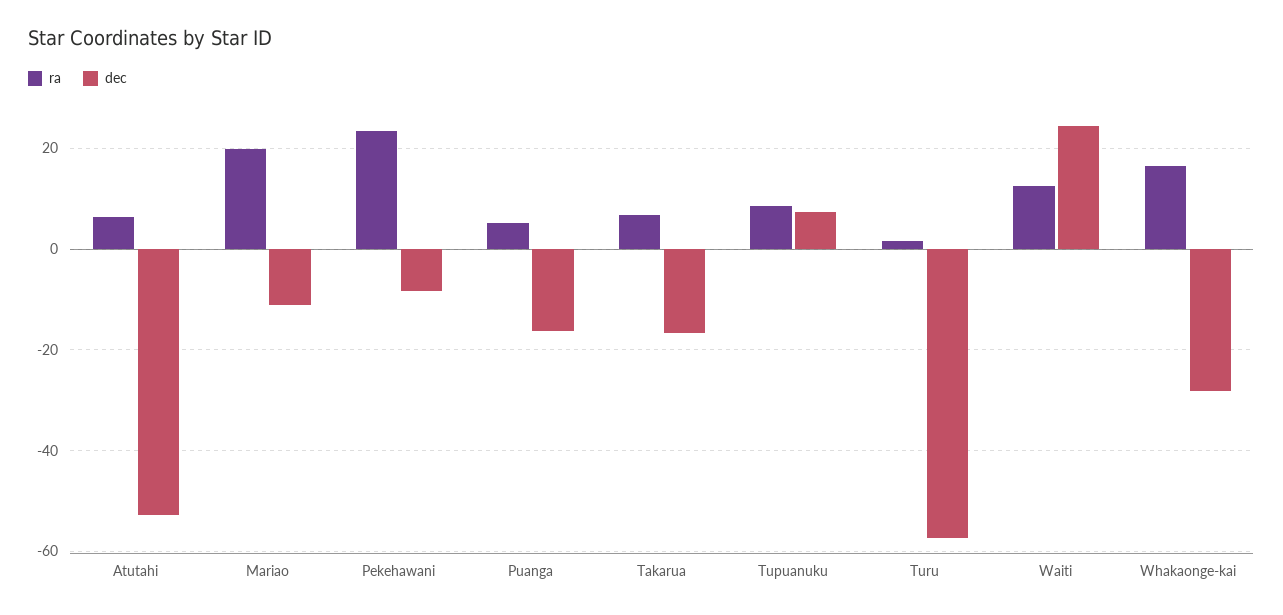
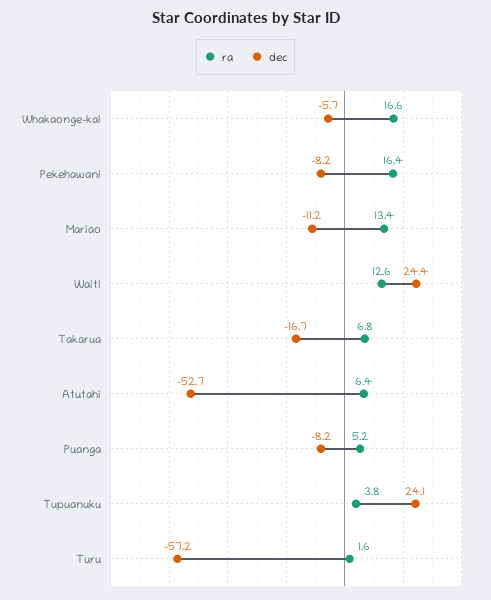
ra, Mariao: 20 -> 13.4
ra, Pekehawani: 24 -> 16.4
dec, Puanga: -16 -> -8.2
ra, Tupuanuku: 8 -> 3.8
dec, Tupuanuku: 8 -> 24.1
dec, Whakaonge-kai: -28 -> -5.7

